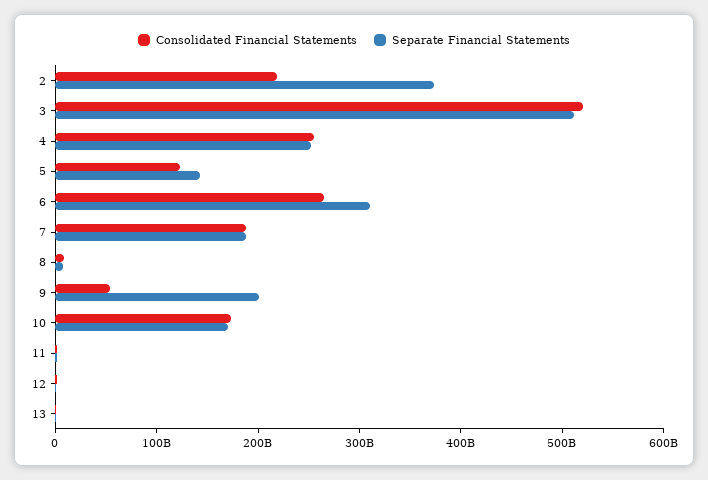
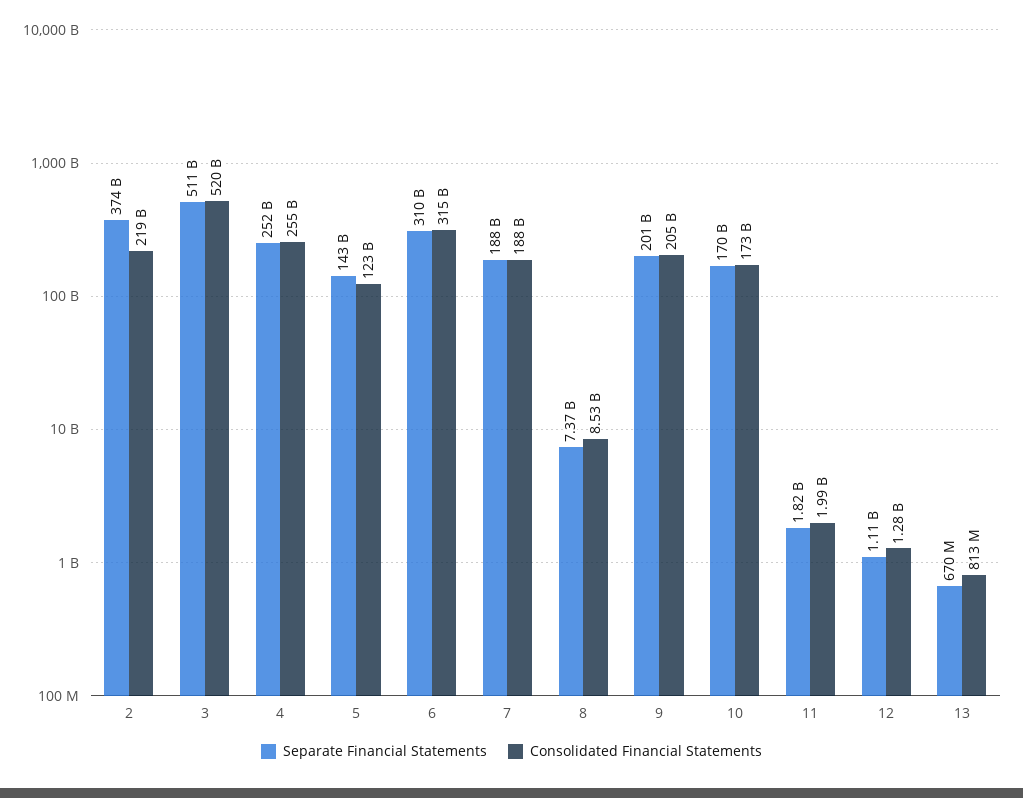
Consolidated Financial Statements, 6: 260000000000 -> 315000000000
Consolidated Financial Statements, 9: 60000000000 -> 205000000000

